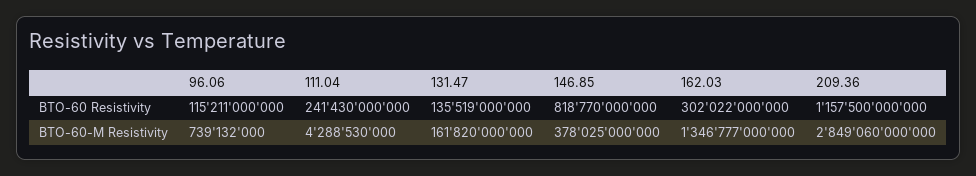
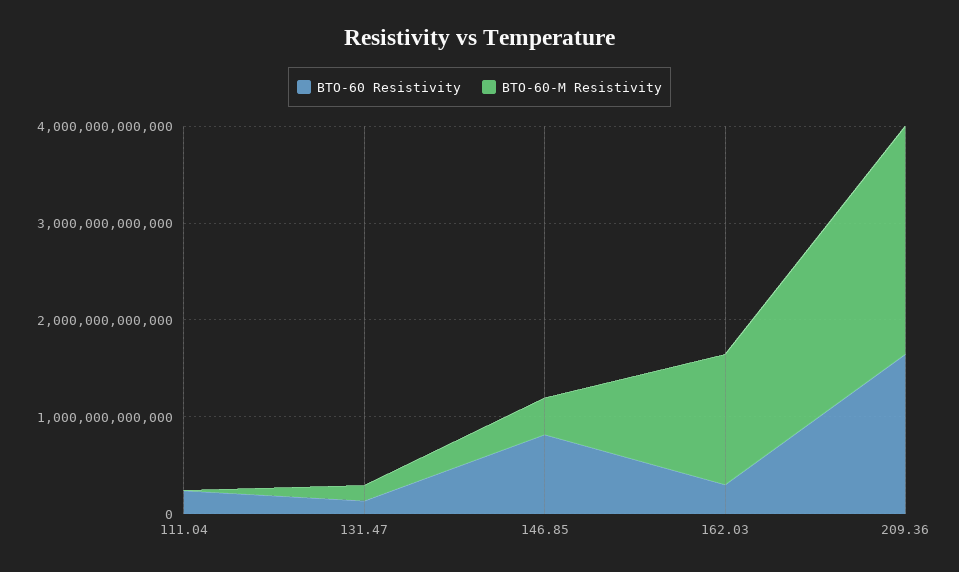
BTO-60 Resistivity, 96.06: 115211000000 -> none
BTO-60 Resistivity, 209.36: 1157500000000 -> 1600000000000
BTO-60-M Resistivity, 96.06: 739132000 -> none
BTO-60-M Resistivity, 209.36: 2849060000000 -> 2400000000000

